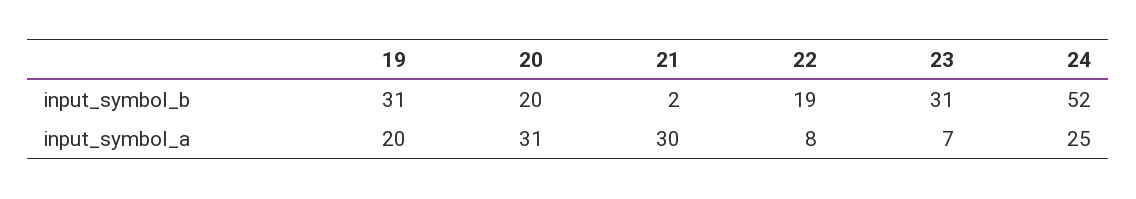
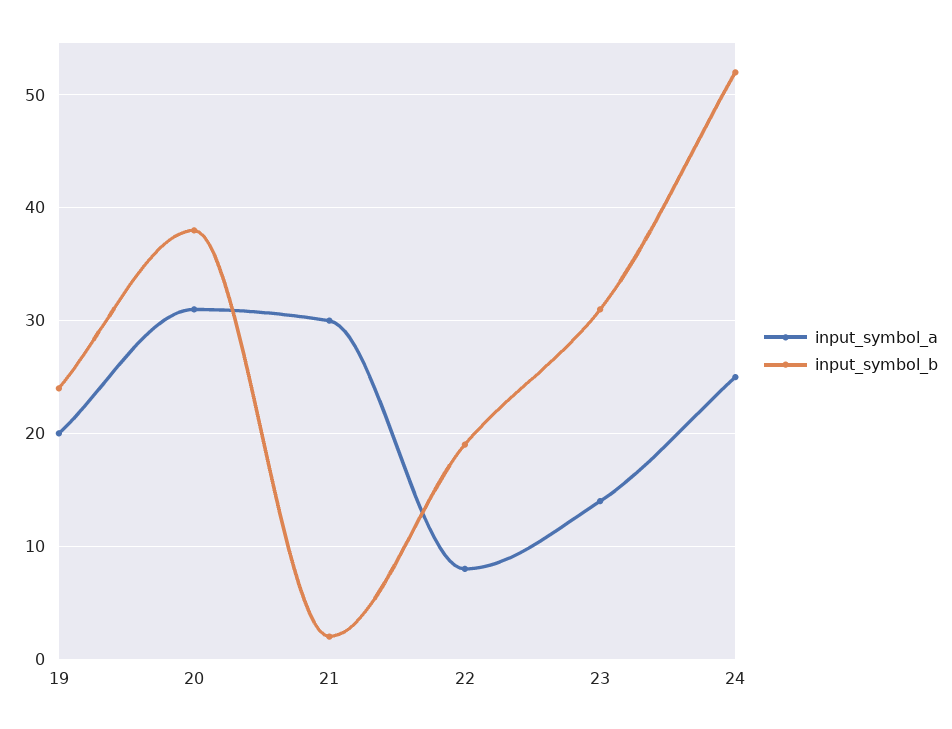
input_symbol_b, 19: 31 -> 24
input_symbol_b, 20: 20 -> 38
input_symbol_a, 23: 7 -> 14

